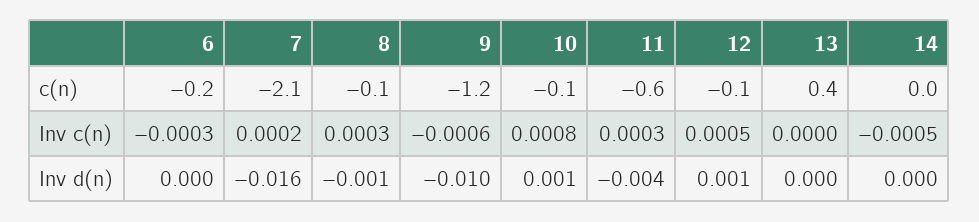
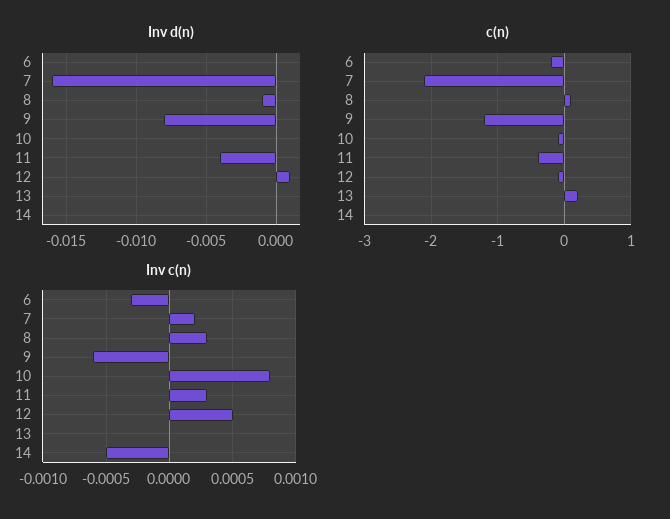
c(n), 8: -0.1 -> 0.1
c(n), 11: -0.6 -> -0.4
c(n), 13: 0.4 -> 0.2
Inv d(n), 9: -0.01 -> -0.008
Inv d(n), 10: 0.001 -> 0

